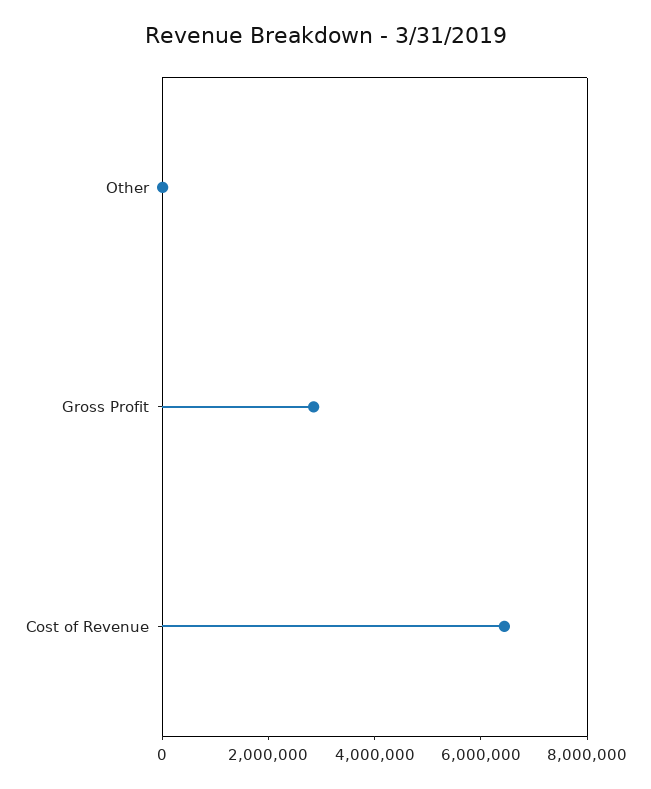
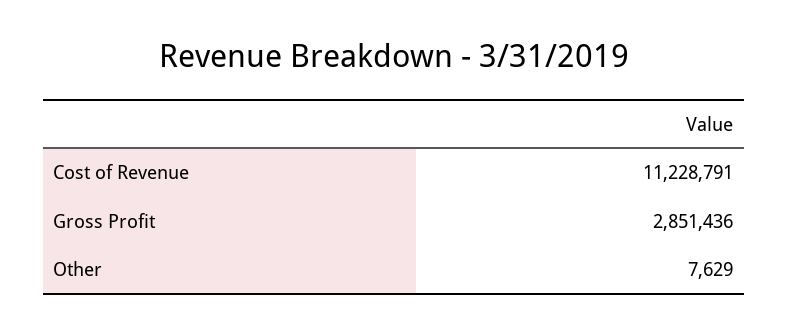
Cost of Revenue: 6500000 -> 11228791

